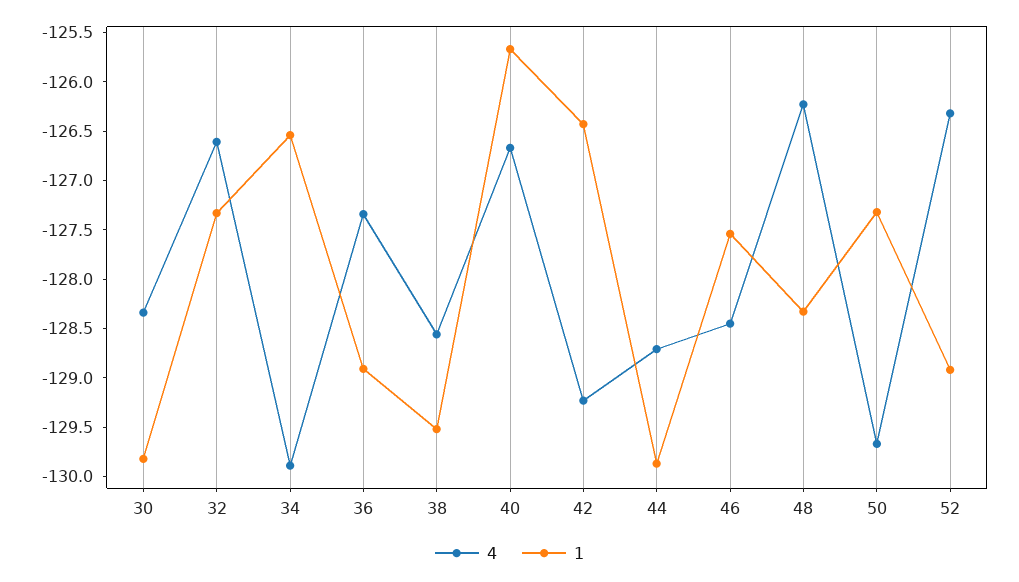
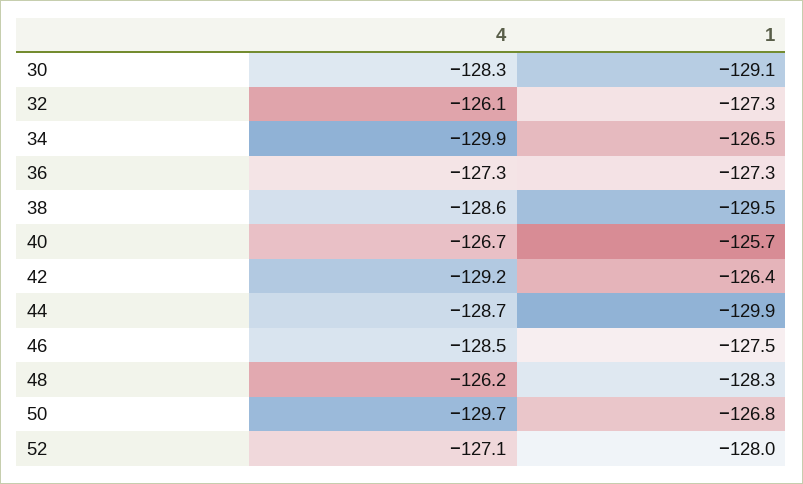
1, 30: -129.8 -> -129.1
4, 32: -126.6 -> -126.1
1, 36: -128.9 -> -127.3
1, 50: -127.3 -> -126.8
4, 52: -126.3 -> -127.1
1, 52: -128.9 -> -128

